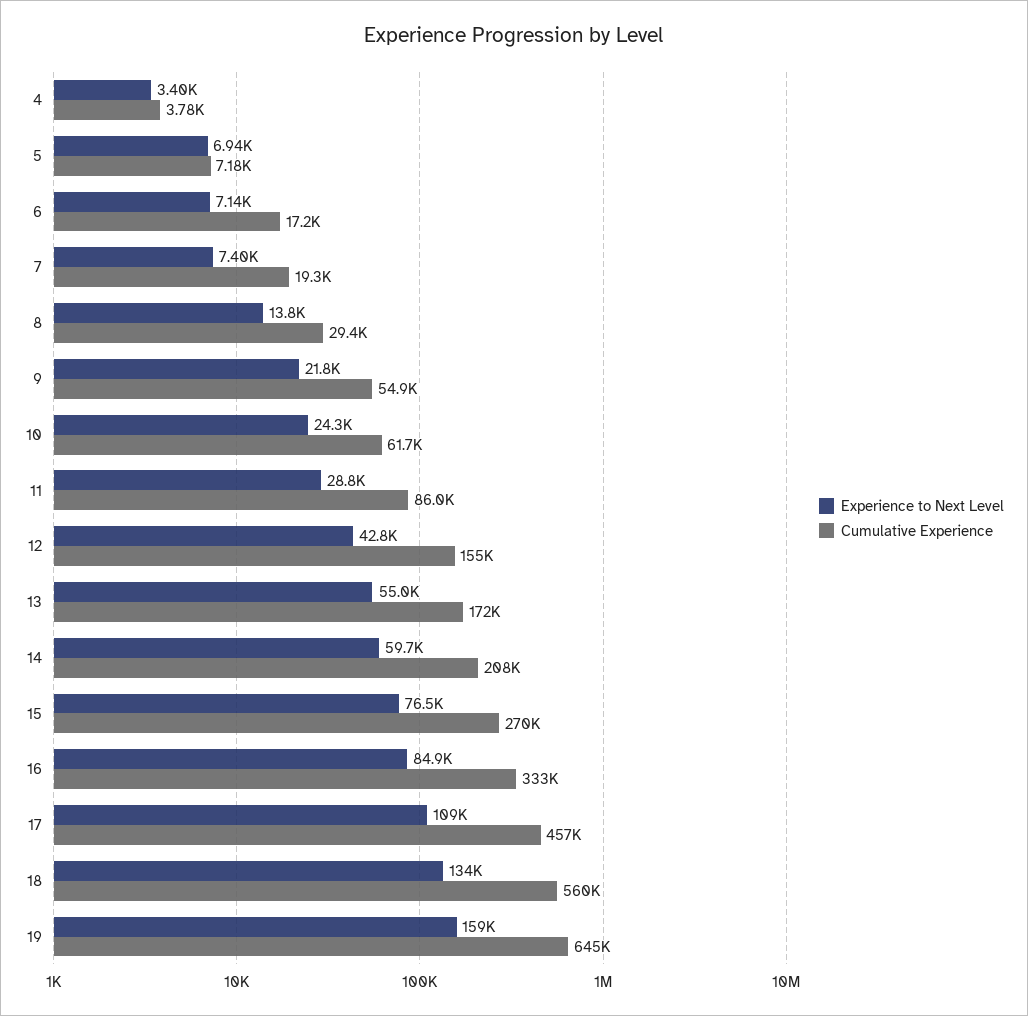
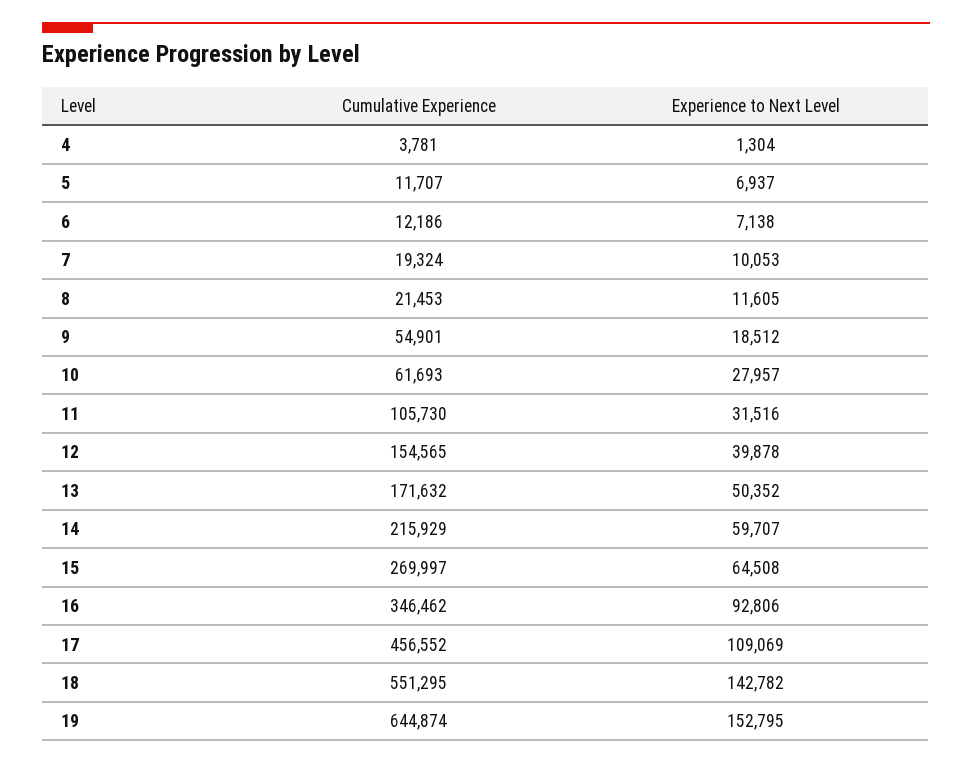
Experience to Next Level, 4: 3400 -> 1304
Cumulative Experience, 5: 7180 -> 11707
Cumulative Experience, 6: 17200 -> 12186
Experience to Next Level, 7: 7400 -> 10053
Experience to Next Level, 8: 13800 -> 11605
Cumulative Experience, 8: 29400 -> 21453
Experience to Next Level, 9: 21800 -> 18512
Experience to Next Level, 10: 24300 -> 27957
Experience to Next Level, 11: 28800 -> 31516
Cumulative Experience, 11: 86000 -> 105730
Experience to Next Level, 12: 42800 -> 39878
Experience to Next Level, 13: 55000 -> 50352
Cumulative Experience, 14: 208000 -> 215929
Experience to Next Level, 15: 76500 -> 64508
Experience to Next Level, 16: 84900 -> 92806
Cumulative Experience, 16: 333000 -> 346462
Experience to Next Level, 18: 134000 -> 142782
Cumulative Experience, 18: 560000 -> 551295
Experience to Next Level, 19: 159000 -> 152795

